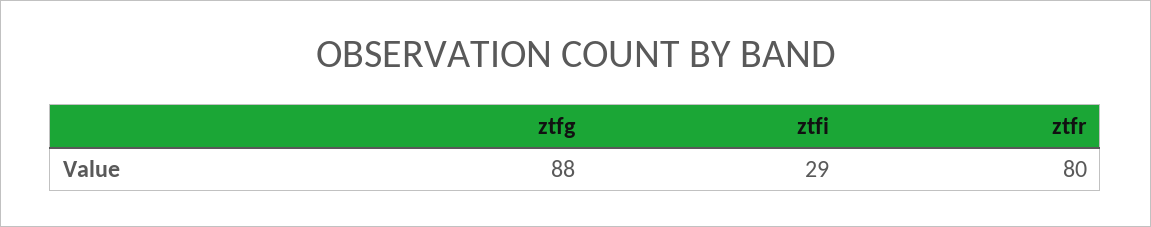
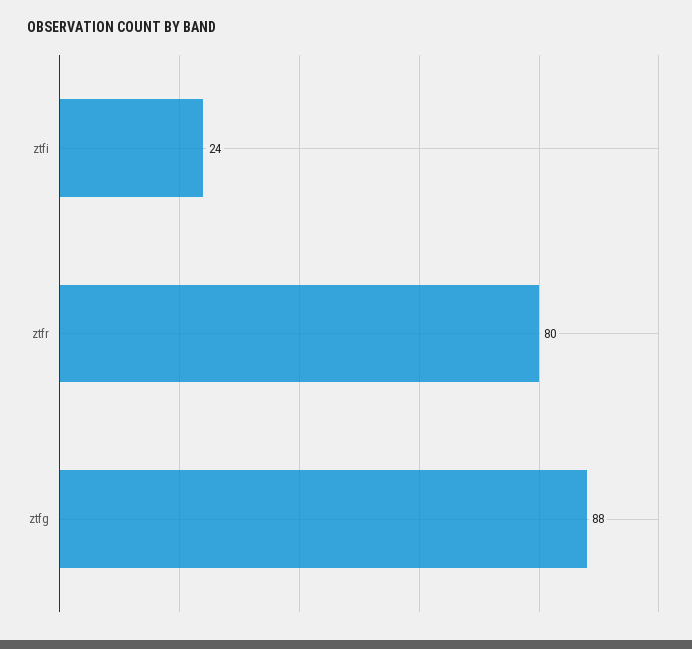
ztfi: 29 -> 24

